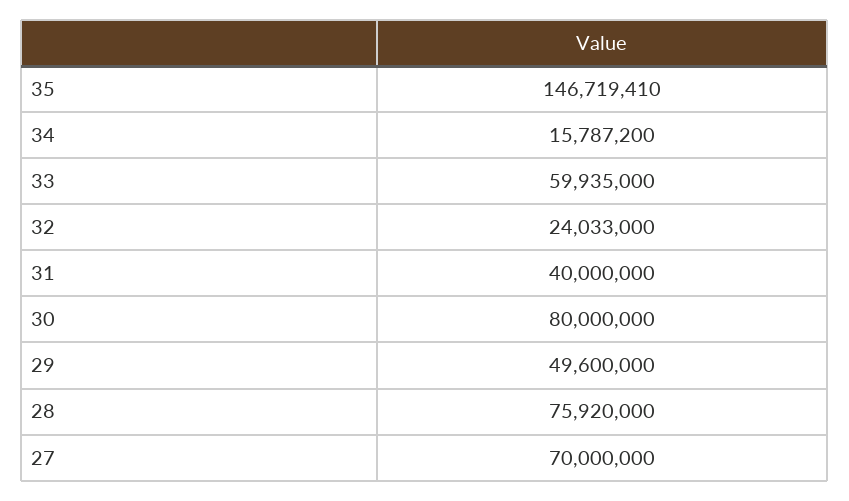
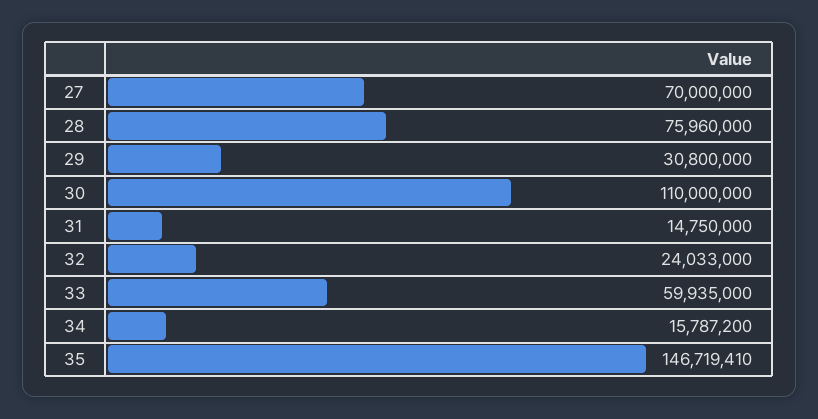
31: 40000000 -> 14750000
30: 80000000 -> 110000000
29: 49600000 -> 30800000
28: 75920000 -> 75960000

